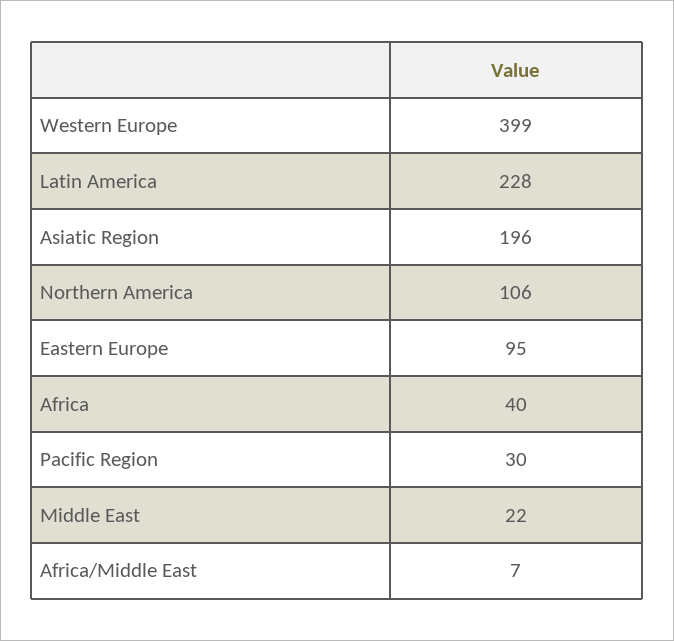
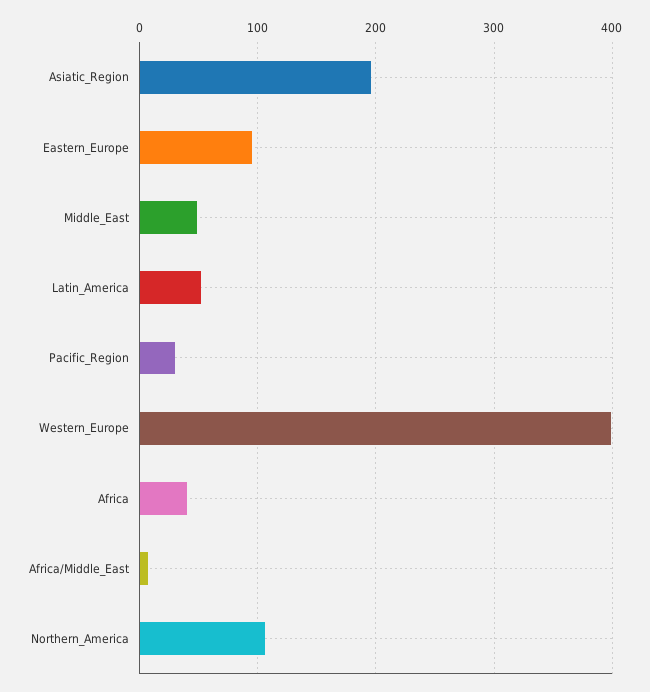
Latin America: 228 -> 50
Middle East: 22 -> 50

